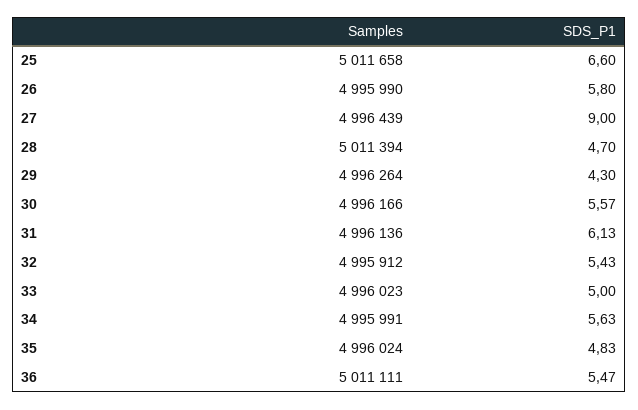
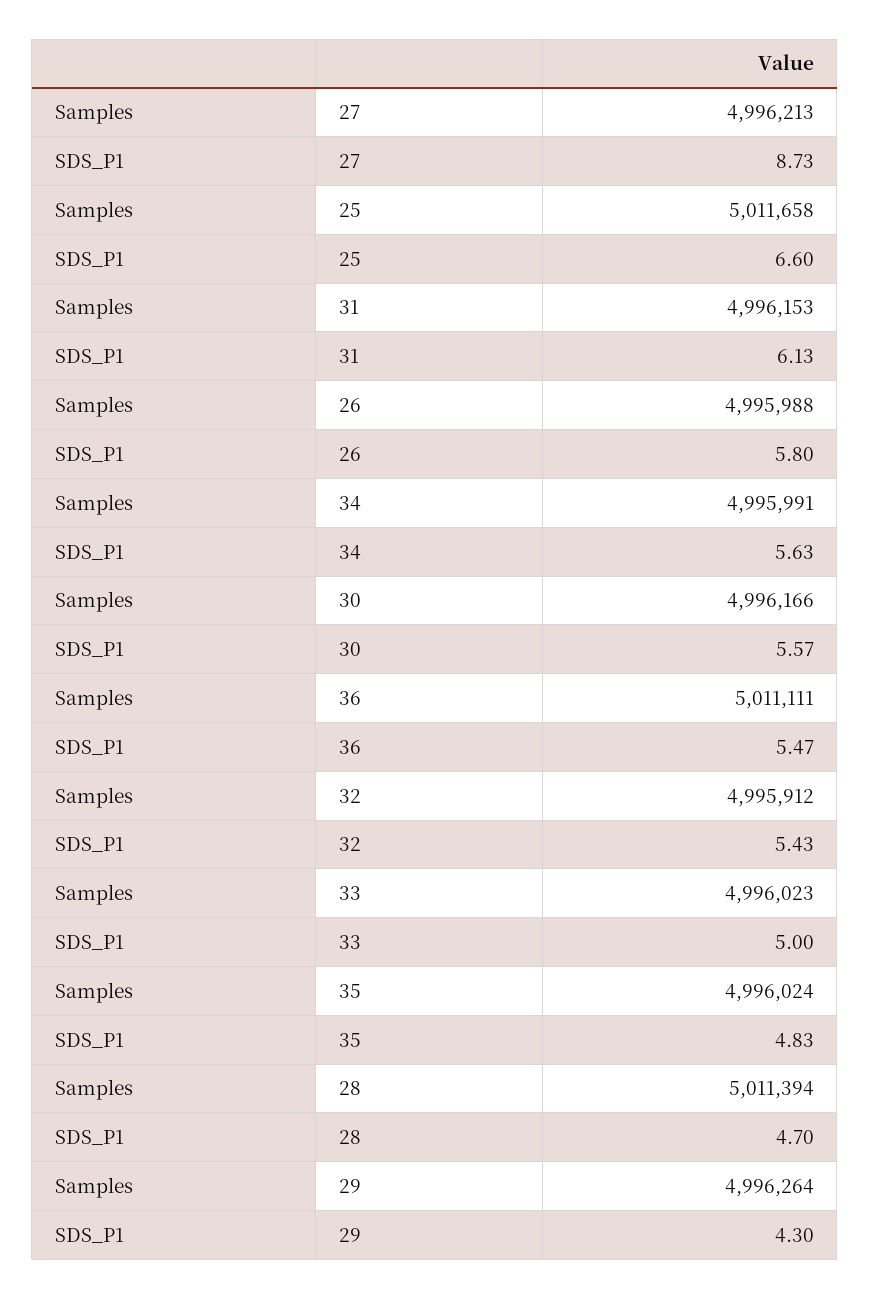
Samples, 26: 4995990 -> 4995988
Samples, 27: 4996439 -> 4996213
SDS_P1, 27: 9 -> 8.73
Samples, 31: 4996136 -> 4996153

